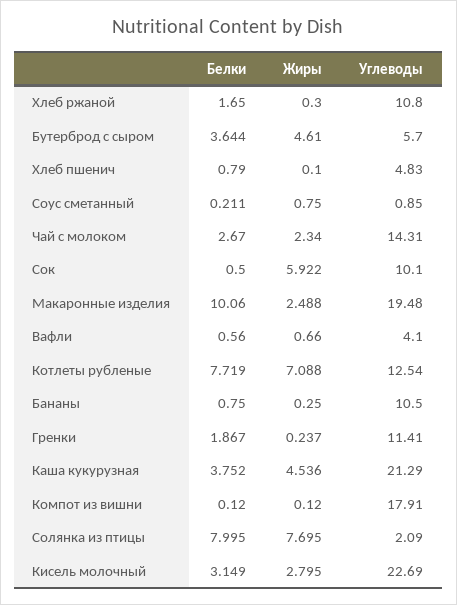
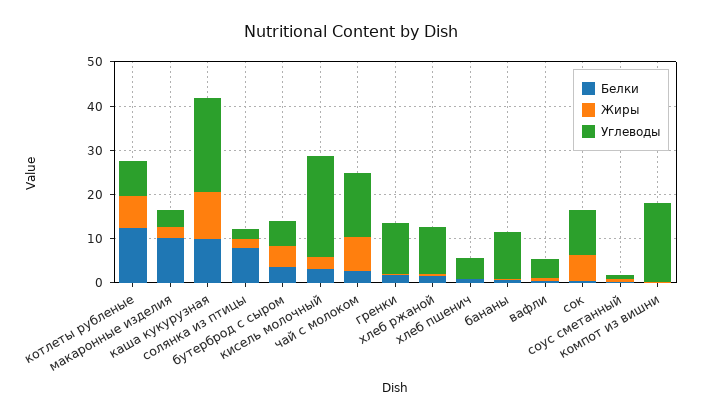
Жиры, Чай с молоком: 2.34 -> 8
Углеводы, Макаронные изделия: 19.48 -> 4
Белки, Котлеты рубленые: 7.719 -> 12
Углеводы, Котлеты рубленые: 12.54 -> 8
Белки, Каша кукурузная: 3.752 -> 10
Жиры, Каша кукурузная: 4.536 -> 10
Жиры, Солянка из птицы: 7.695 -> 2

